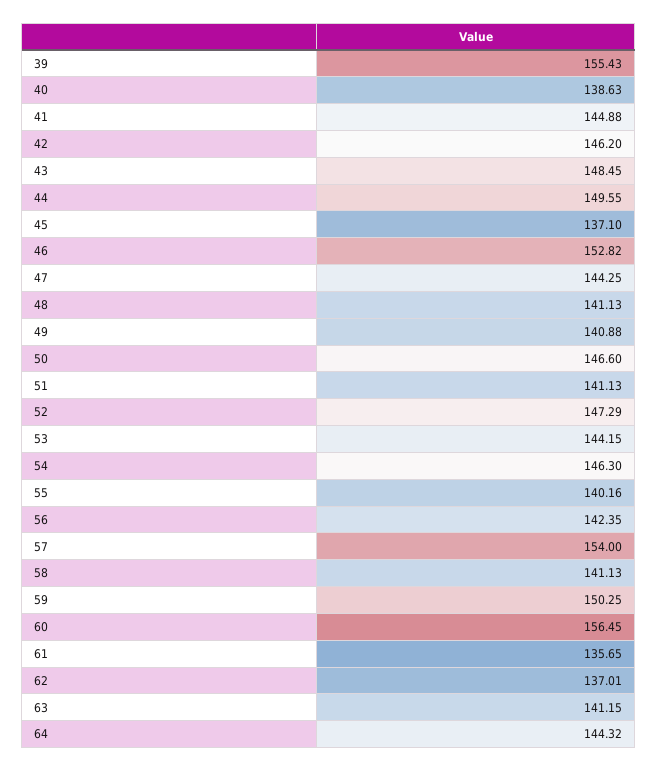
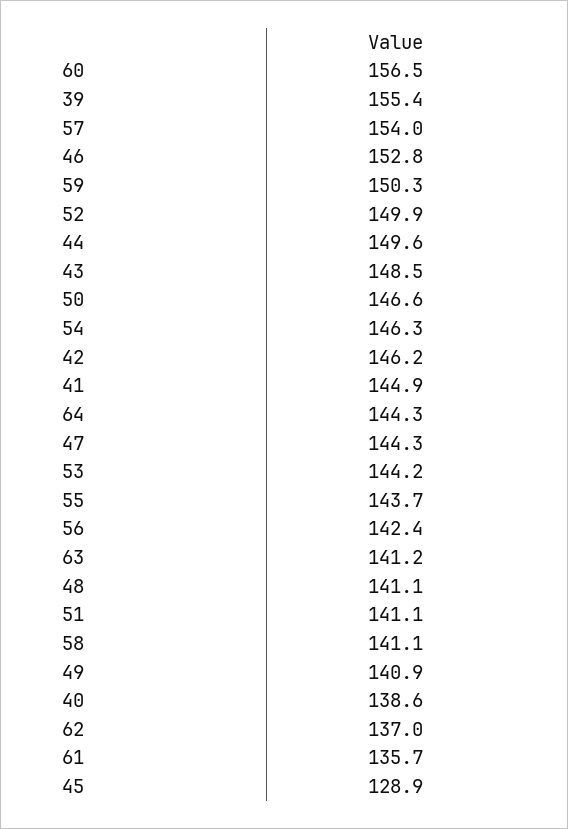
45: 137.1 -> 128.9
52: 147.29 -> 149.9
55: 140.16 -> 143.7

